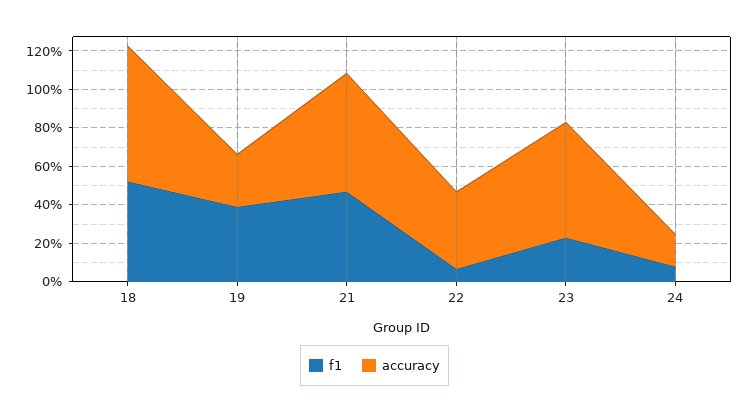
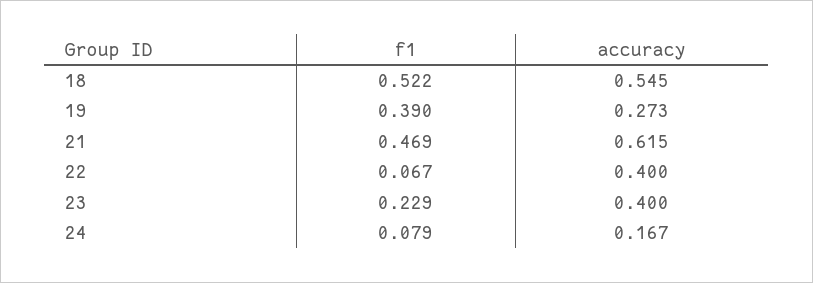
accuracy, 18: 0.7 -> 0.545
accuracy, 23: 0.6 -> 0.4

